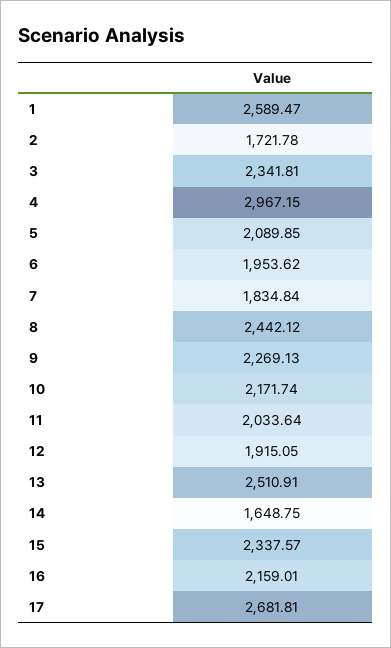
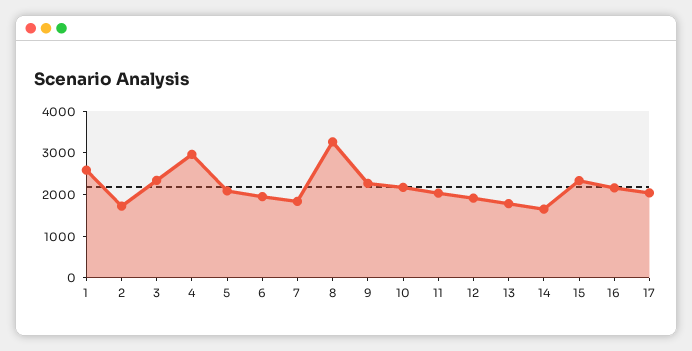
8: 2442.12 -> 3200
13: 2510.91 -> 1800
17: 2681.81 -> 2000

